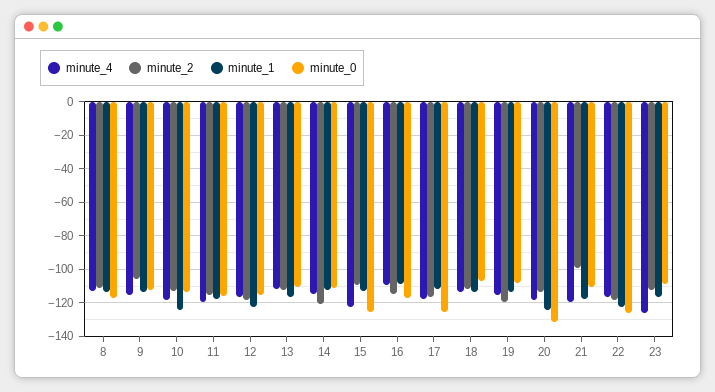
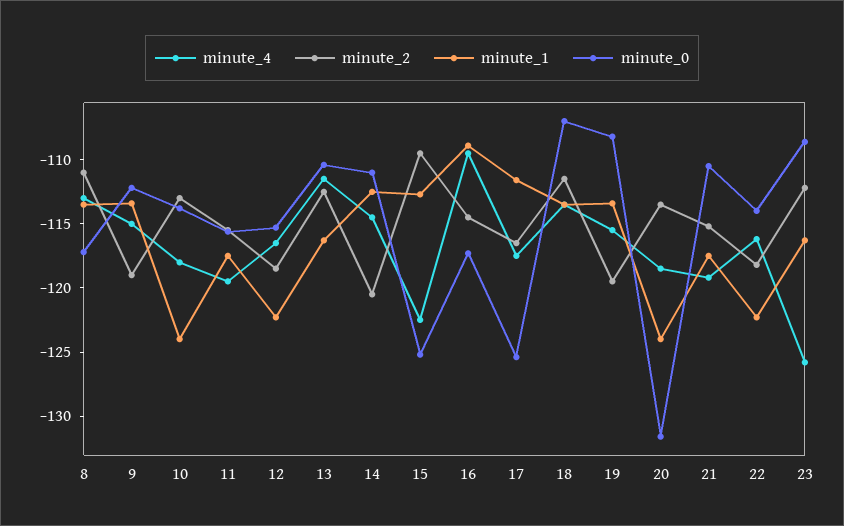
minute_2, 9: -105 -> -119
minute_2, 21: -100 -> -115
minute_0, 22: -125 -> -114

